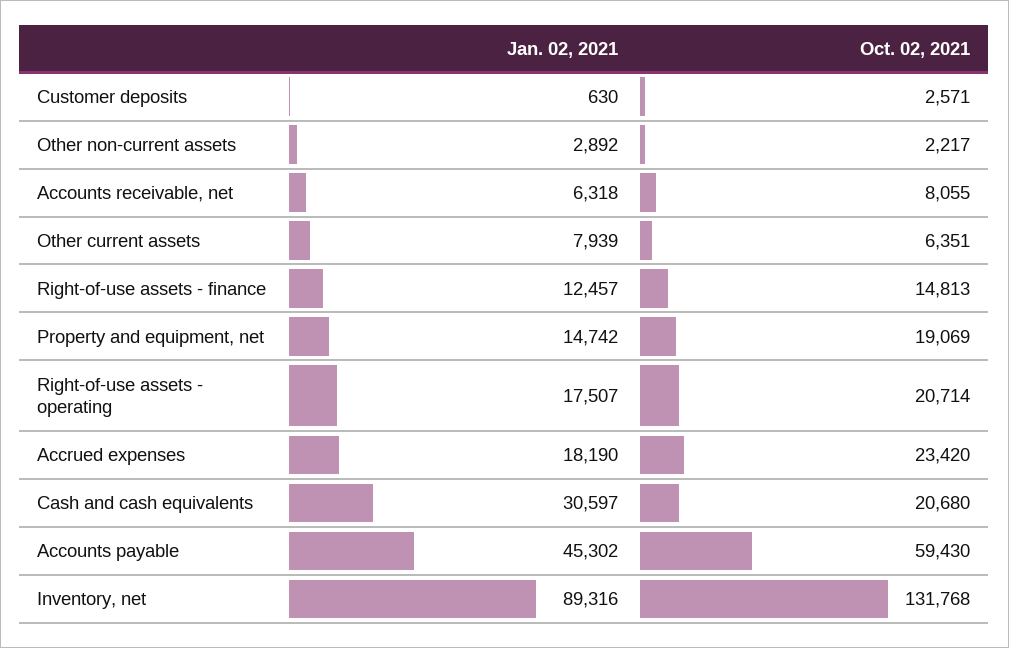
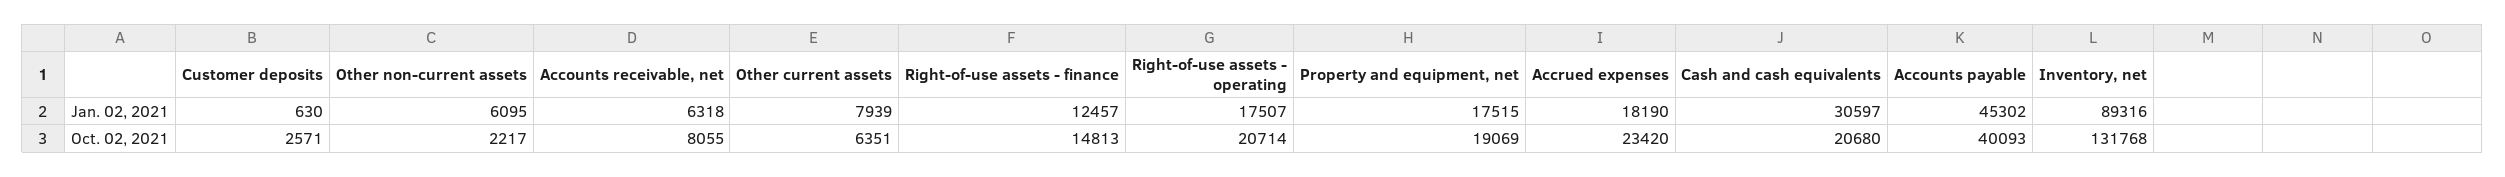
Jan. 02, 2021, Other non-current assets: 2892 -> 6095
Jan. 02, 2021, Property and equipment, net: 14742 -> 17515
Oct. 02, 2021, Accounts payable: 59430 -> 40093

